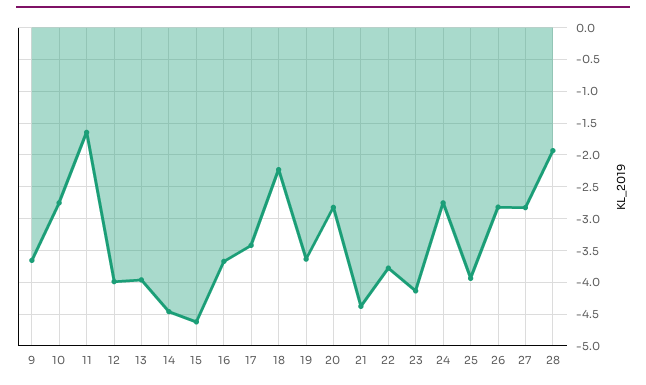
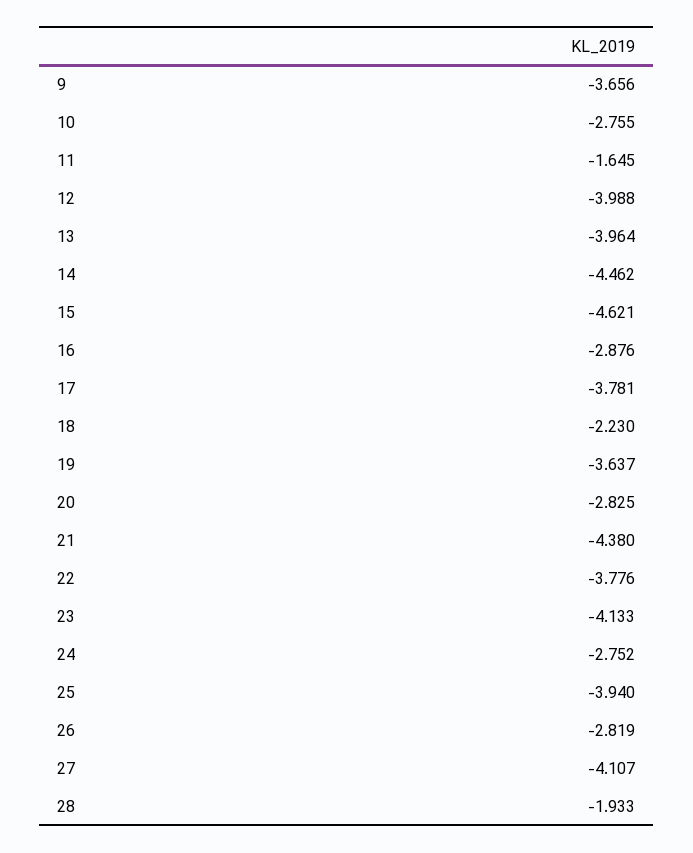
16: -3.7 -> -2.876
17: -3.4 -> -3.781
27: -2.8 -> -4.107

